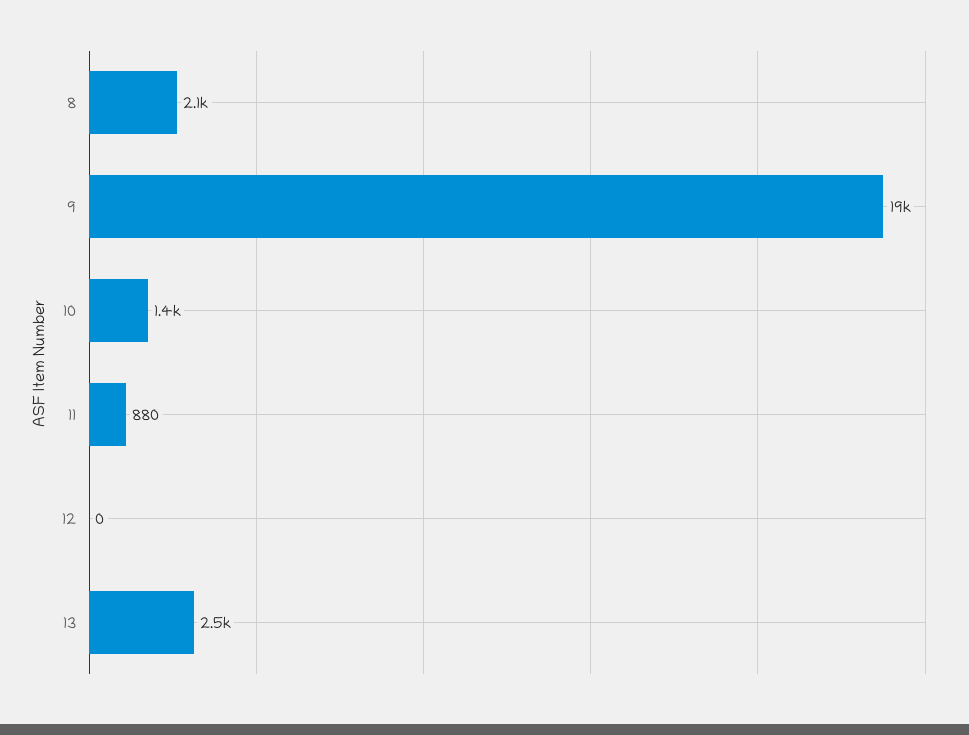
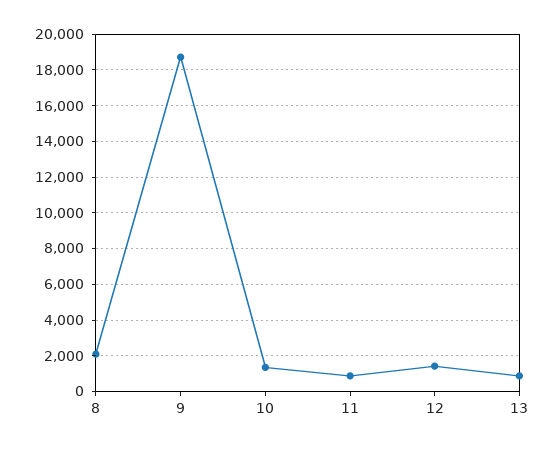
12: 0 -> 1500
13: 2500 -> 1000

